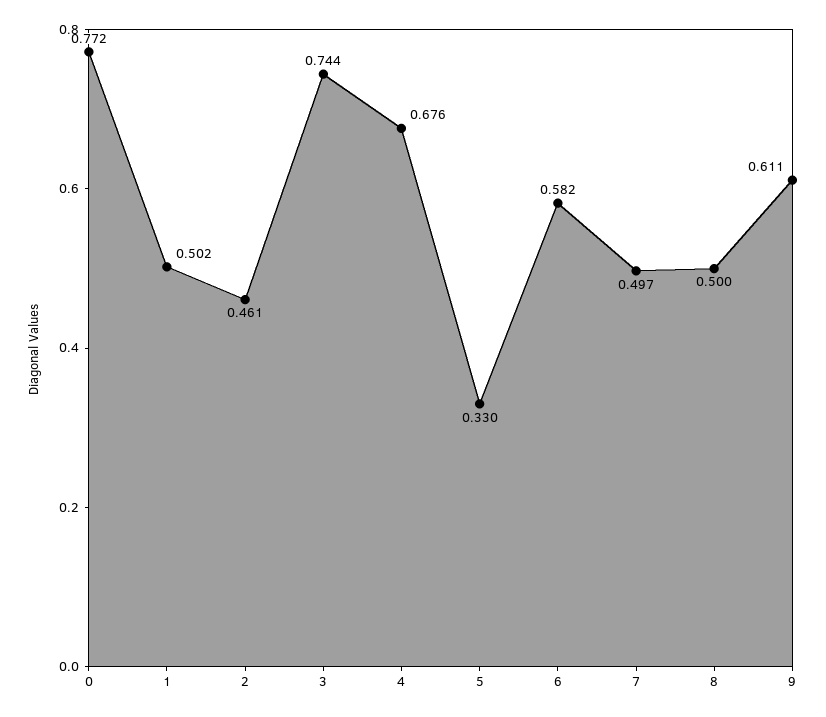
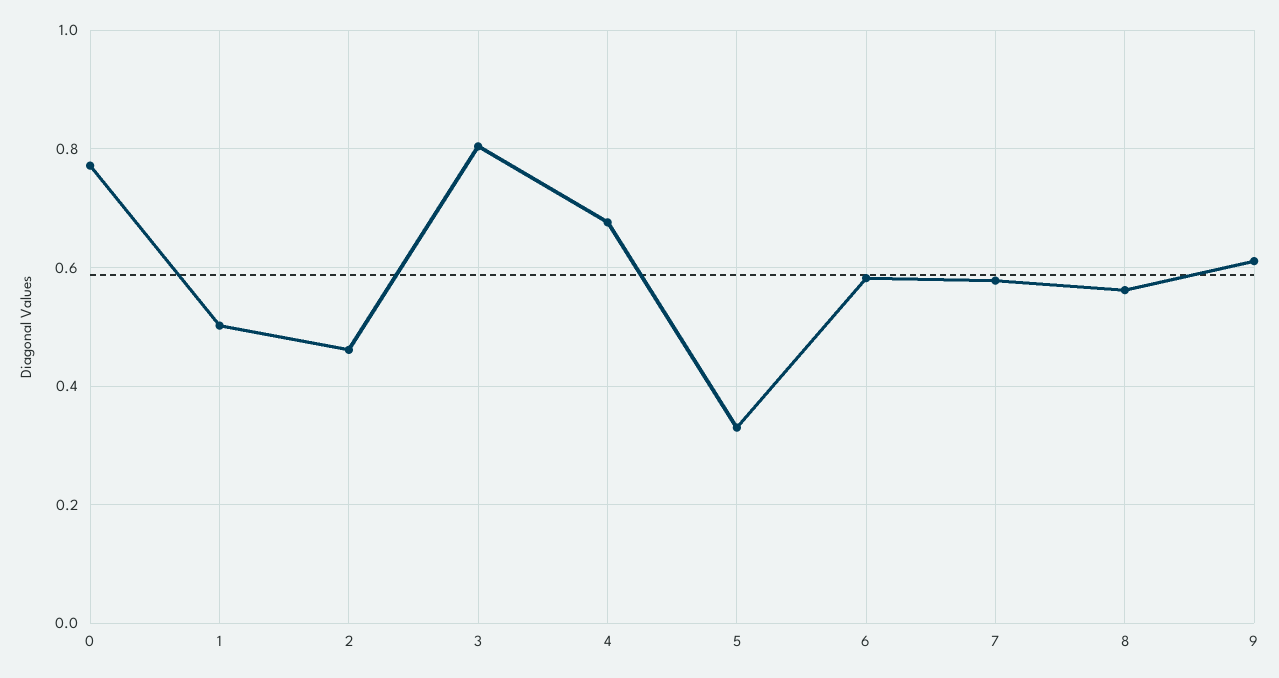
3: 0.744 -> 0.8
7: 0.497 -> 0.58
8: 0.5 -> 0.56

